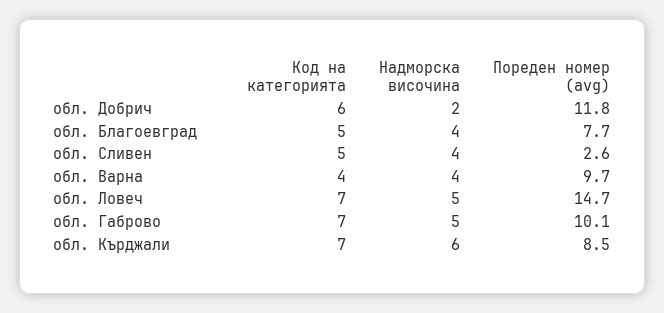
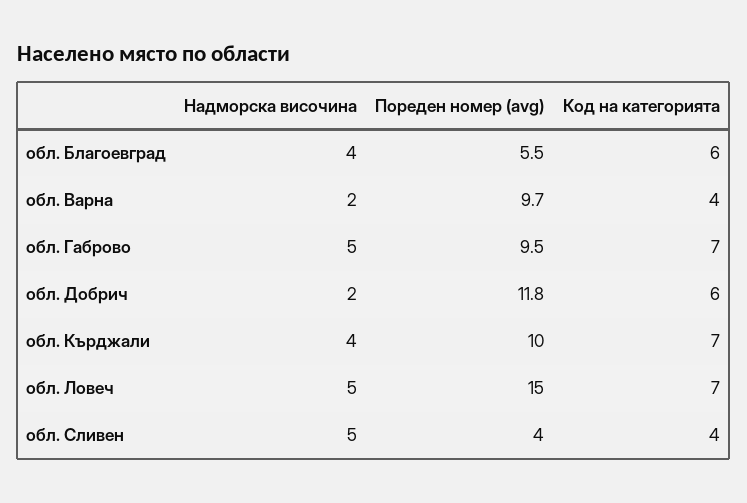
Код на категорията, обл. Благоевград: 5 -> 6
Пореден номер (avg), обл. Благоевград: 7.7 -> 5.5
Код на категорията, обл. Сливен: 5 -> 4
Надморска височина, обл. Сливен: 4 -> 5
Пореден номер (avg), обл. Сливен: 2.6 -> 4
Надморска височина, обл. Варна: 4 -> 2
Пореден номер (avg), обл. Ловеч: 14.7 -> 15
Пореден номер (avg), обл. Габрово: 10.1 -> 9.5
Надморска височина, обл. Кърджали: 6 -> 4
Пореден номер (avg), обл. Кърджали: 8.5 -> 10

